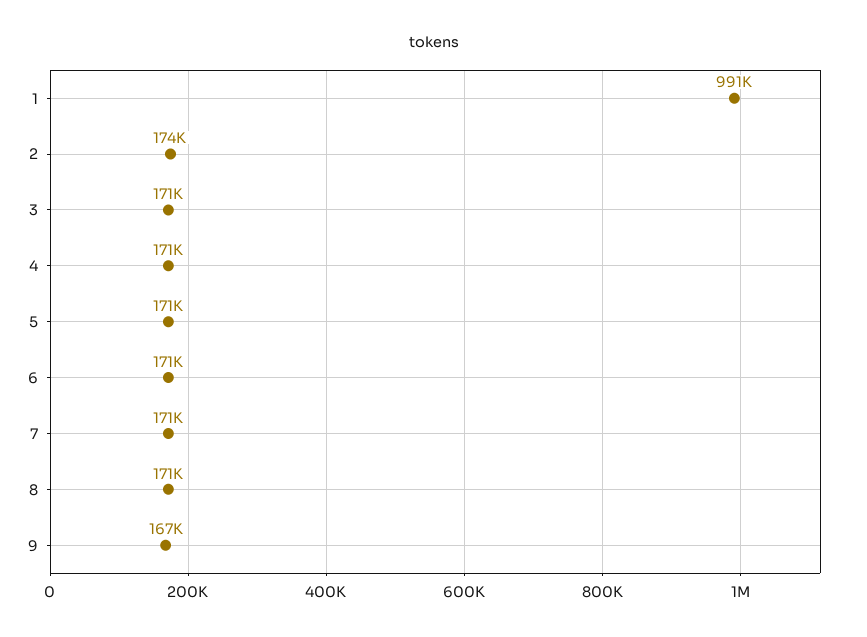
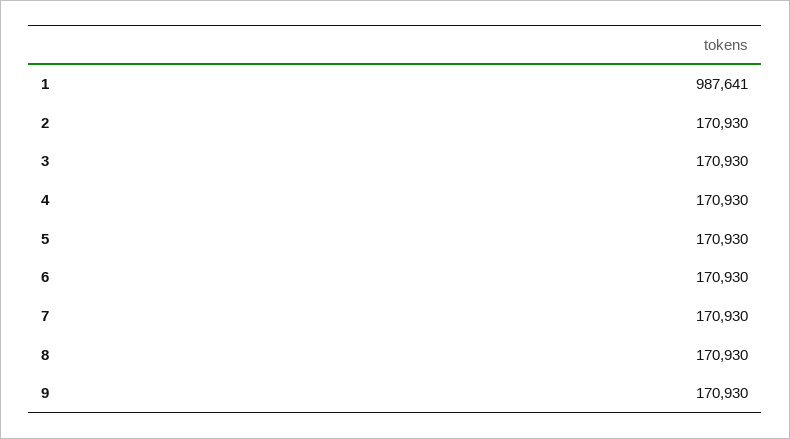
1: 991000 -> 987641
2: 174000 -> 170930
9: 167000 -> 170930

